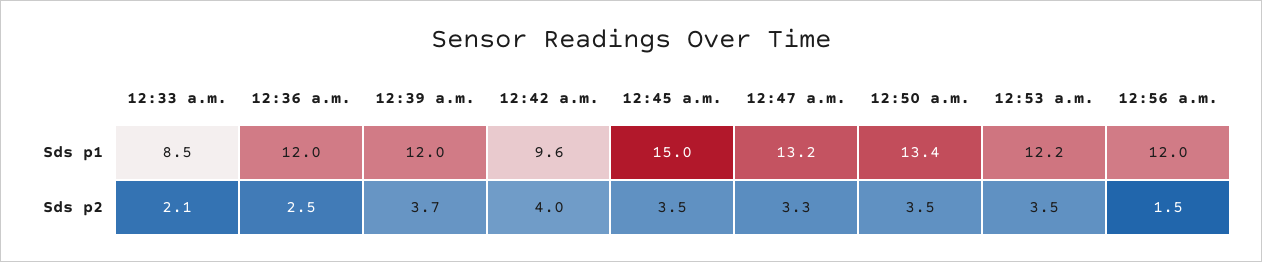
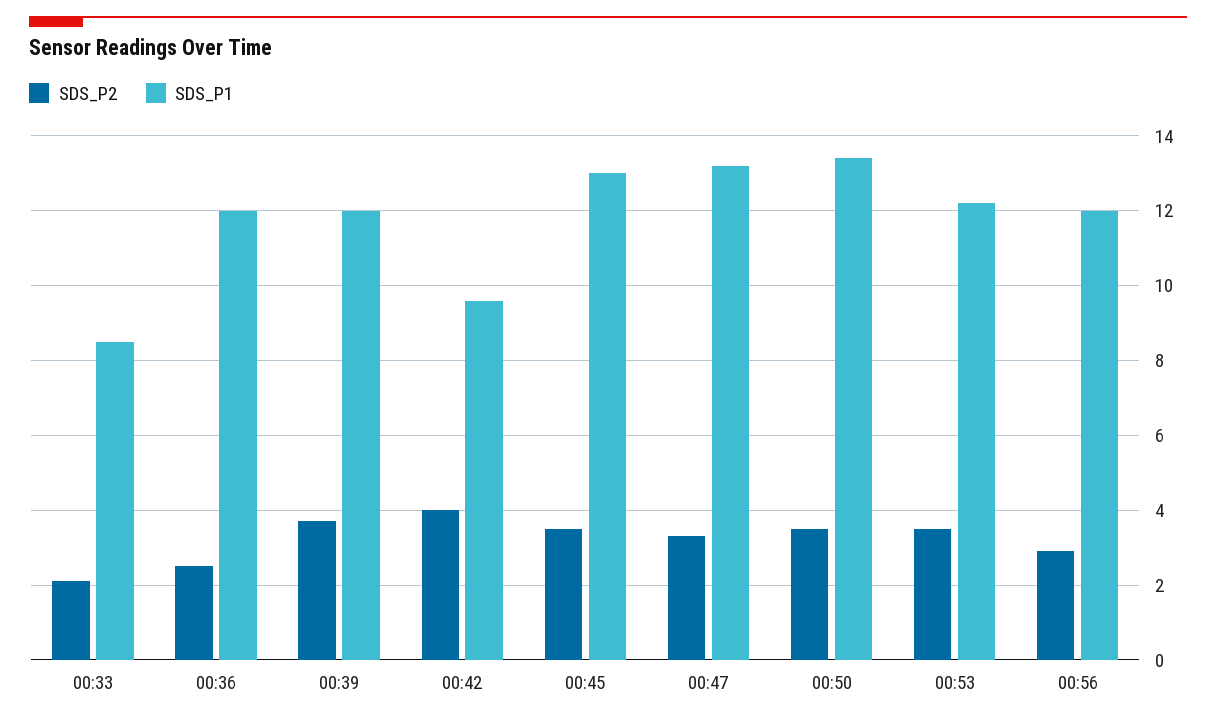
Sds p1, 12:45 a.m.: 15 -> 13
Sds p2, 12:56 a.m.: 1.5 -> 3

